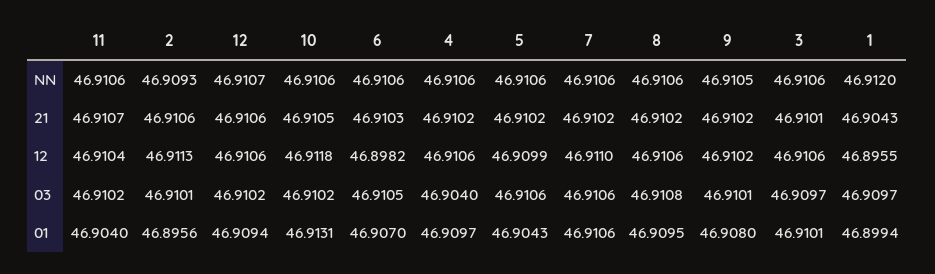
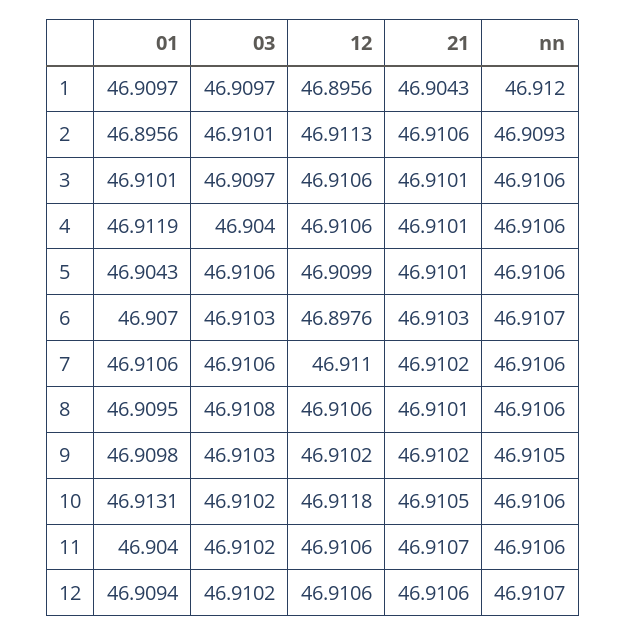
6, NN: 46.9106 -> 46.9107
4, 21: 46.9102 -> 46.9101
5, 21: 46.9102 -> 46.9101
8, 21: 46.9102 -> 46.9101
11, 12: 46.9104 -> 46.9106
6, 12: 46.8982 -> 46.8976
1, 12: 46.8955 -> 46.8956
6, 03: 46.9105 -> 46.9103
9, 03: 46.9101 -> 46.9103
4, 01: 46.9097 -> 46.9119
9, 01: 46.908 -> 46.9098
1, 01: 46.8994 -> 46.9097

